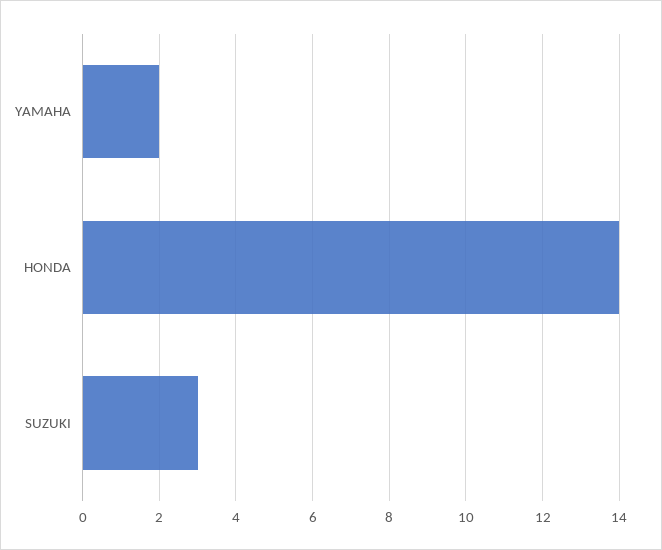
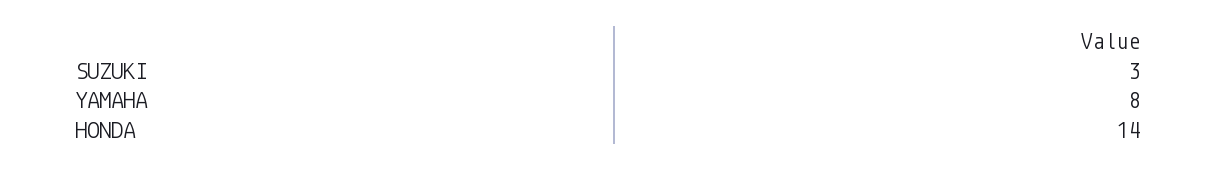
YAMAHA: 2 -> 8

